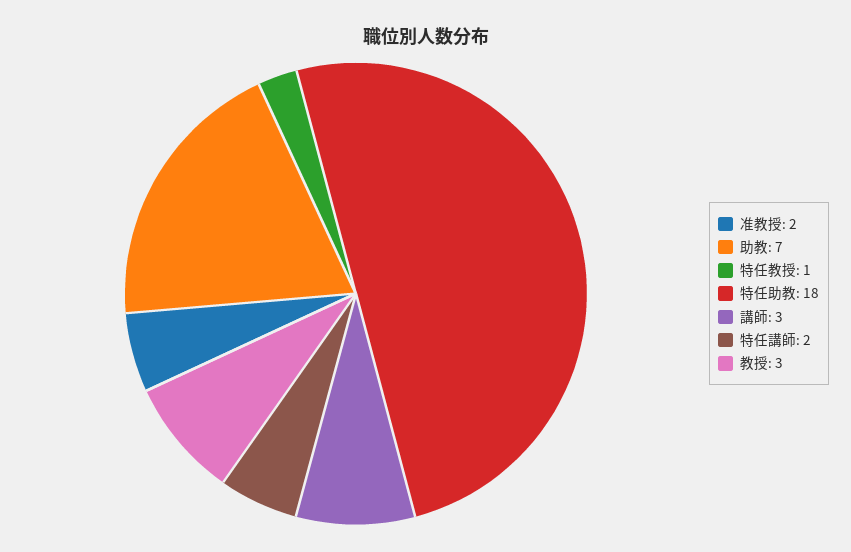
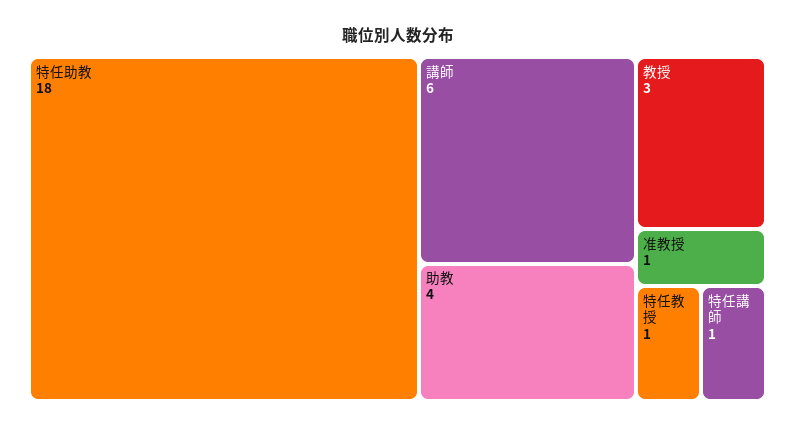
准教授: 2 -> 1
助教: 7 -> 4
講師: 3 -> 6
特任講師: 2 -> 1

